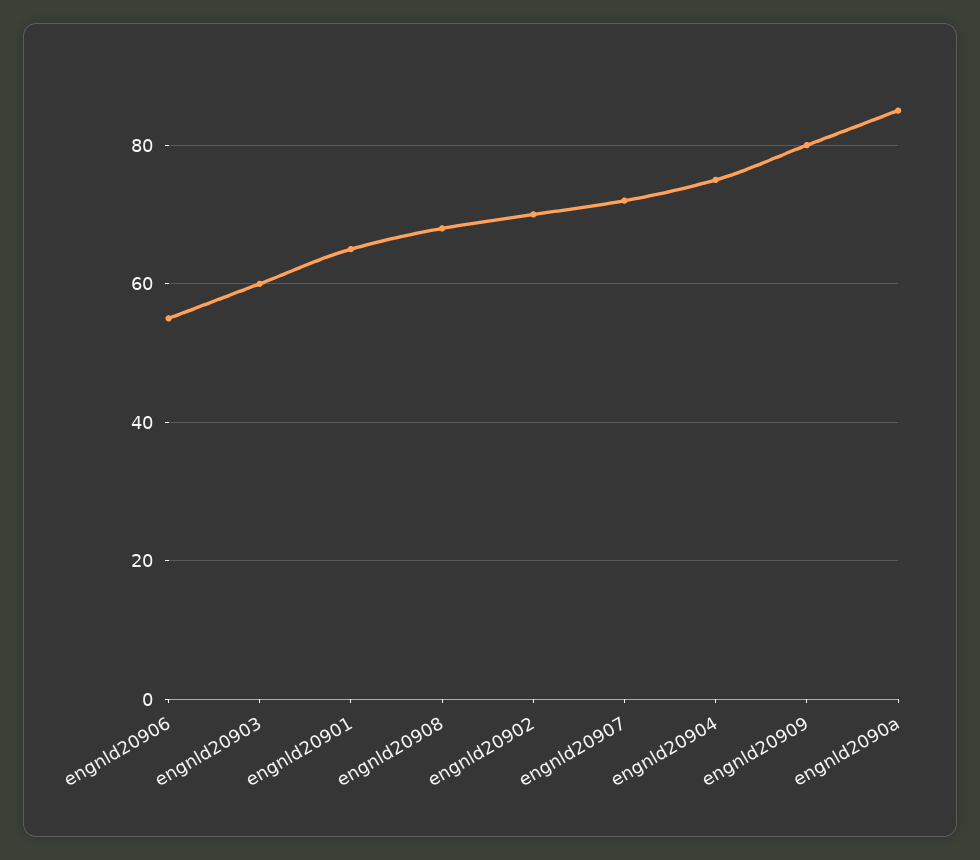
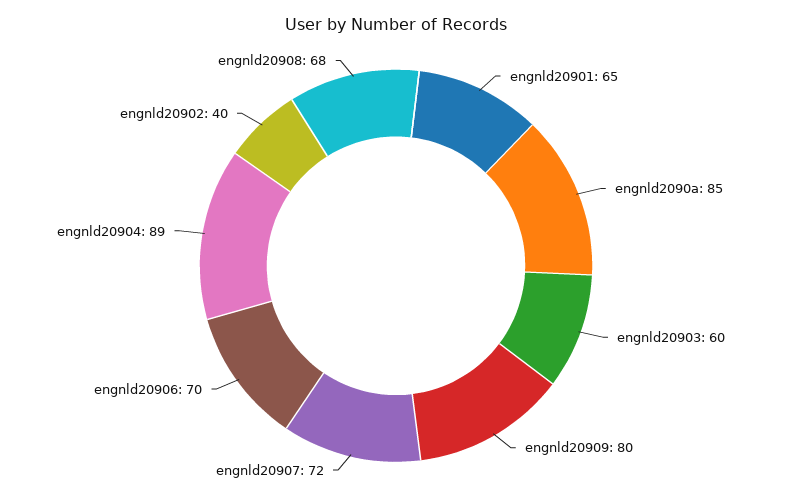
engnld20906: 55 -> 70
engnld20902: 70 -> 40
engnld20904: 75 -> 89

